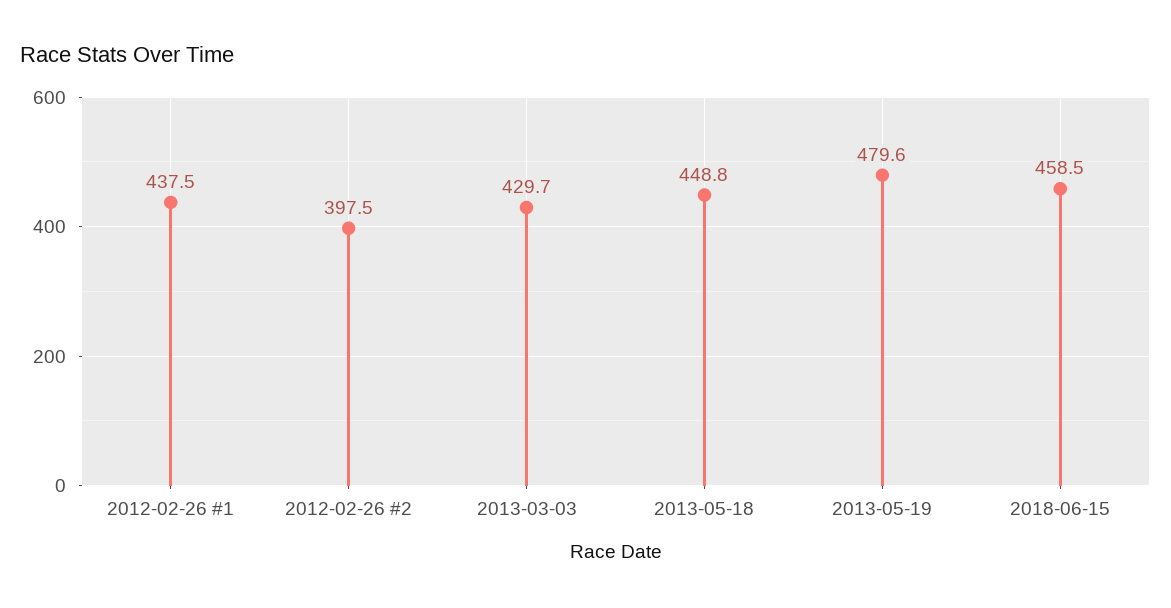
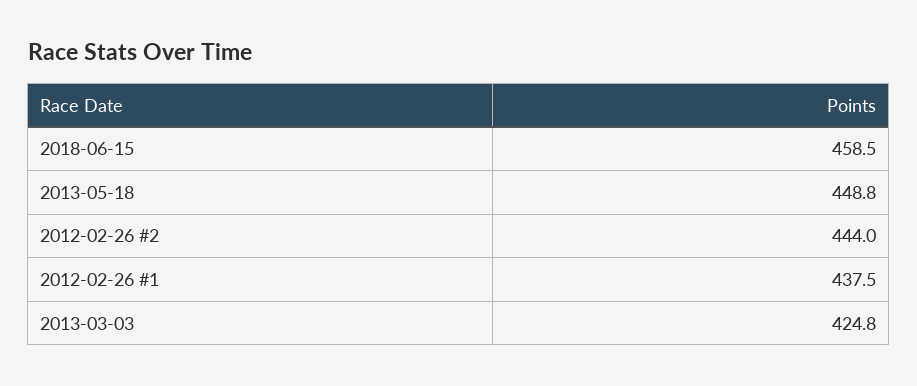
2012-02-26 #2: 397.5 -> 444
2013-03-03: 429.7 -> 424.8
2013-05-19: 479.6 -> none

